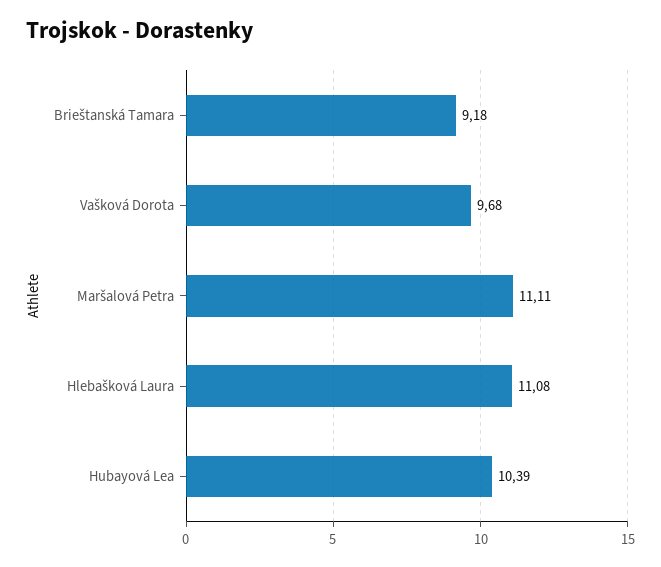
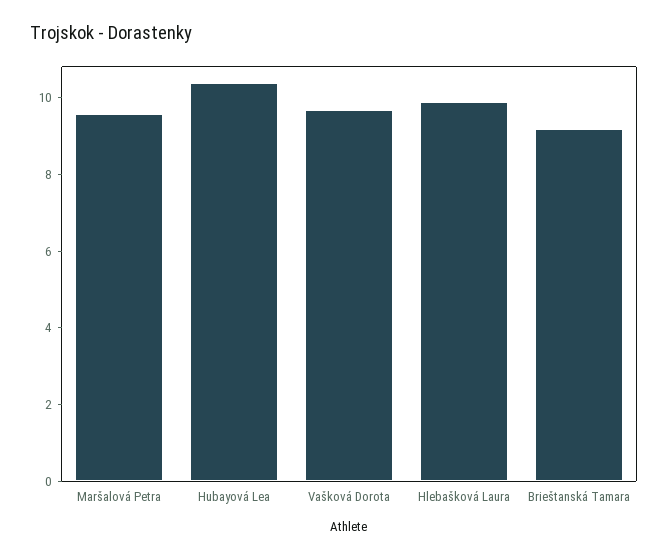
Maršalová Petra: 11.11 -> 9.5
Hlebašková Laura: 11.08 -> 10

